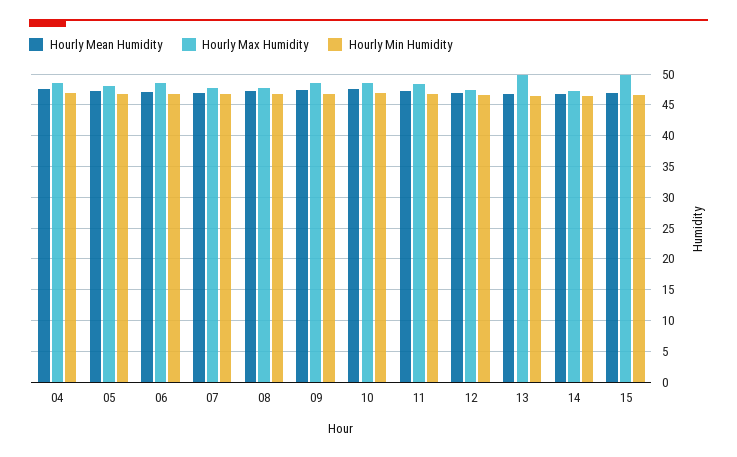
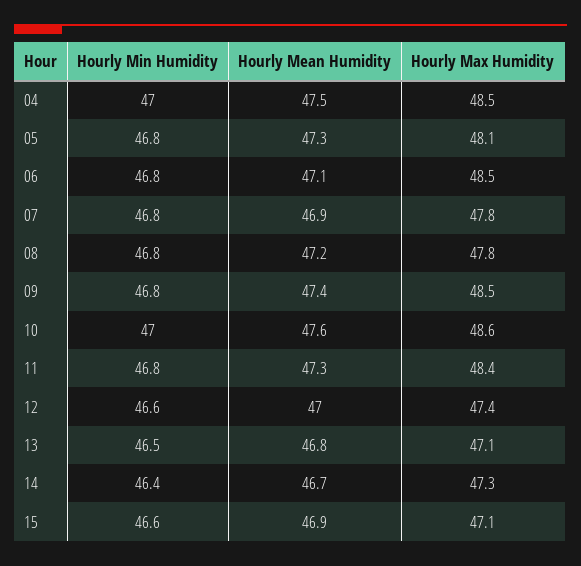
Hourly Max Humidity, 13: 50 -> 47.1
Hourly Max Humidity, 15: 50 -> 47.1

